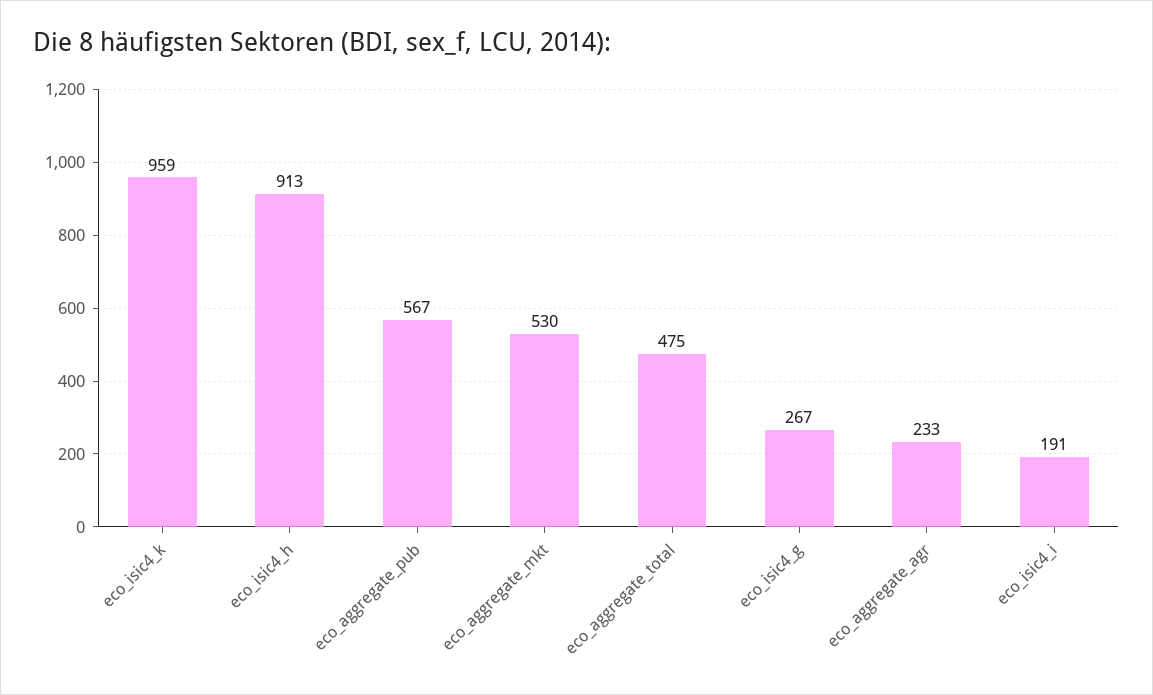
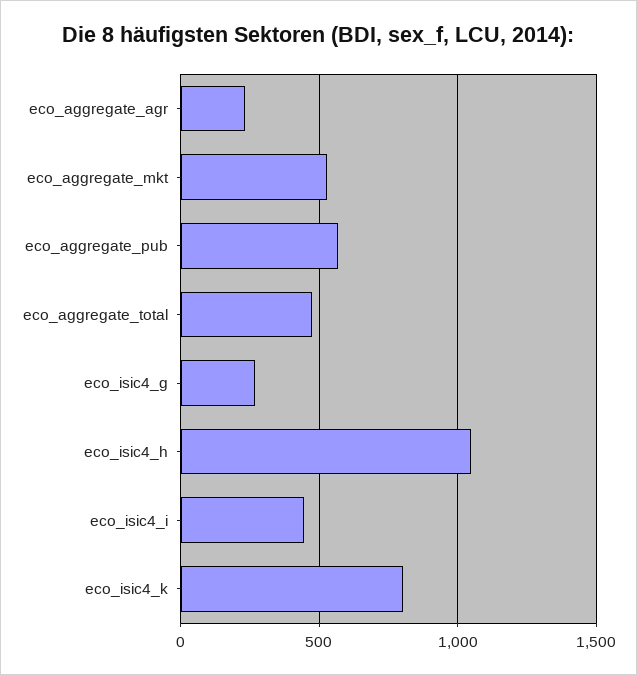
eco_isic4_k: 959 -> 800
eco_isic4_h: 913 -> 1050
eco_isic4_i: 191 -> 450

